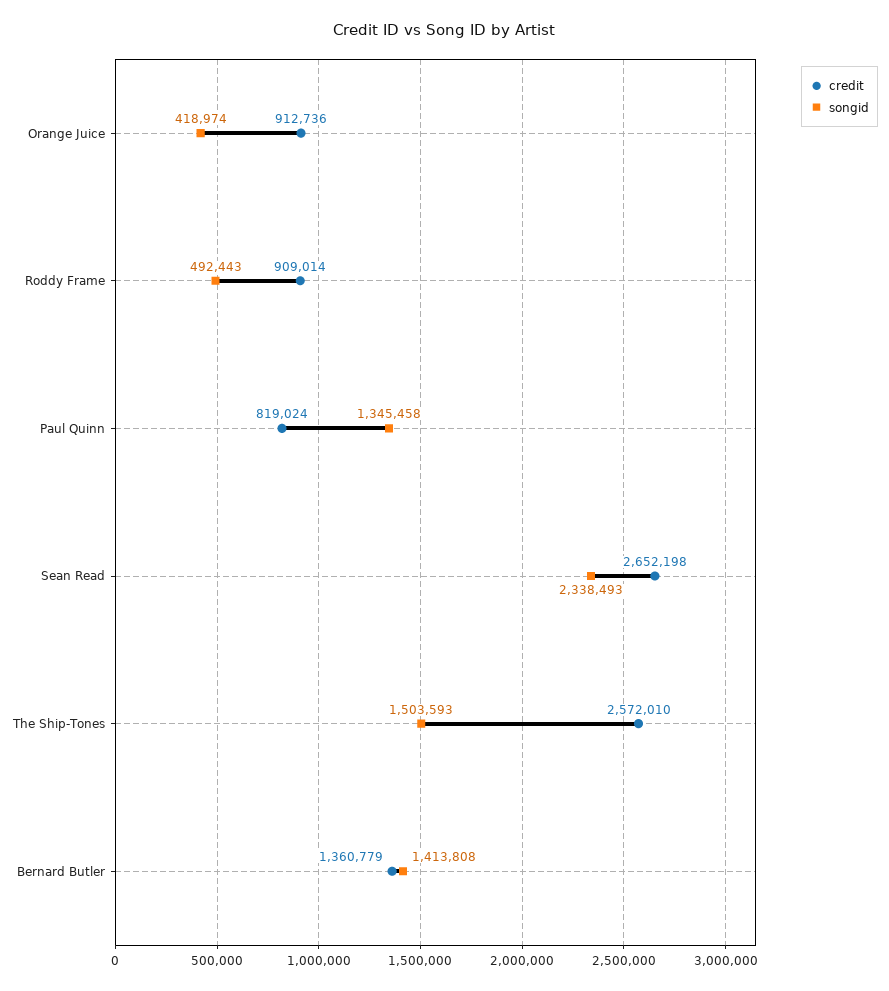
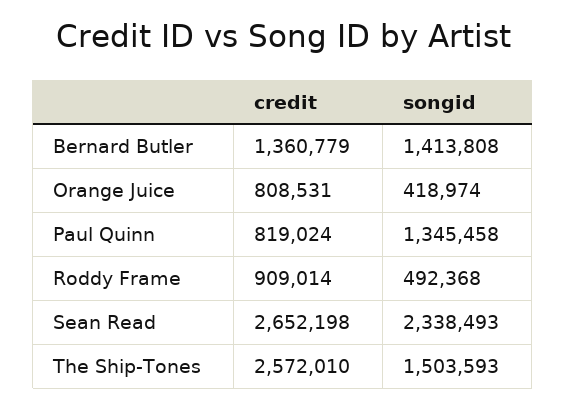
credit, Orange Juice: 912736 -> 808531
songid, Roddy Frame: 492443 -> 492368

